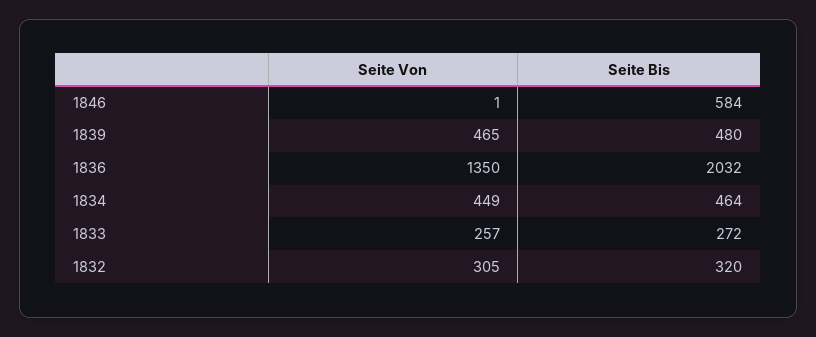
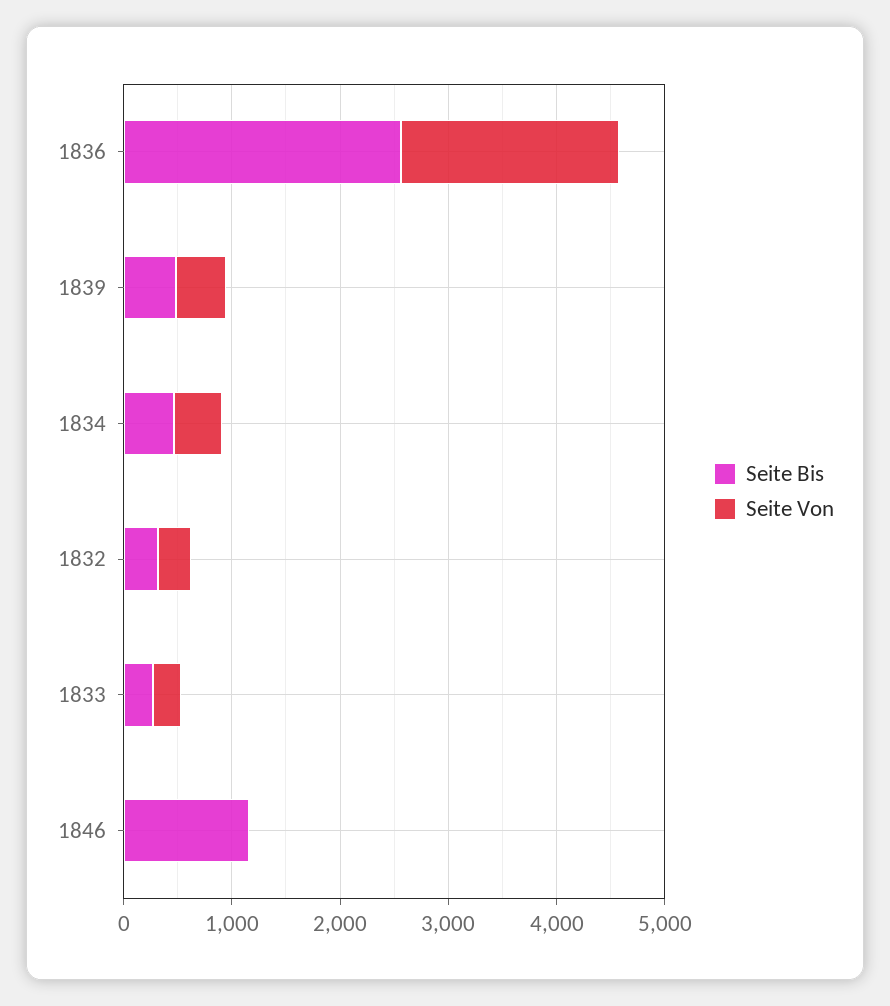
Seite Bis, 1846: 584 -> 1200
Seite Von, 1836: 1350 -> 2000
Seite Bis, 1836: 2032 -> 2600

